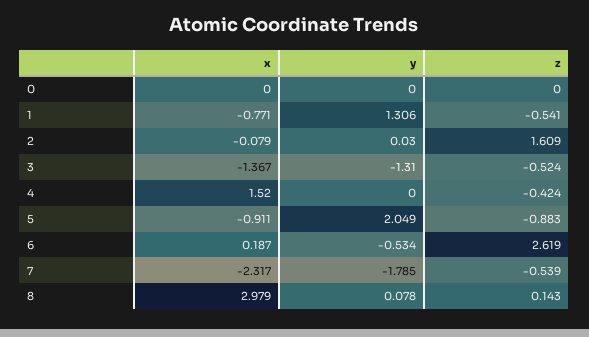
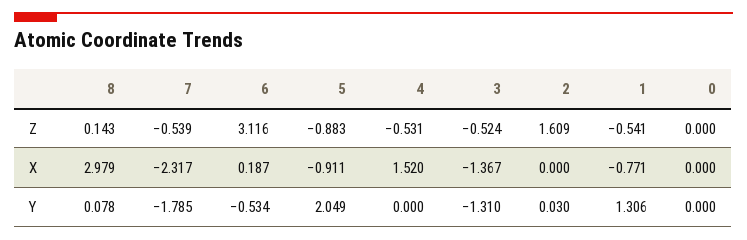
x, 2: -0.079 -> 0
z, 4: -0.424 -> -0.531
z, 6: 2.619 -> 3.116

